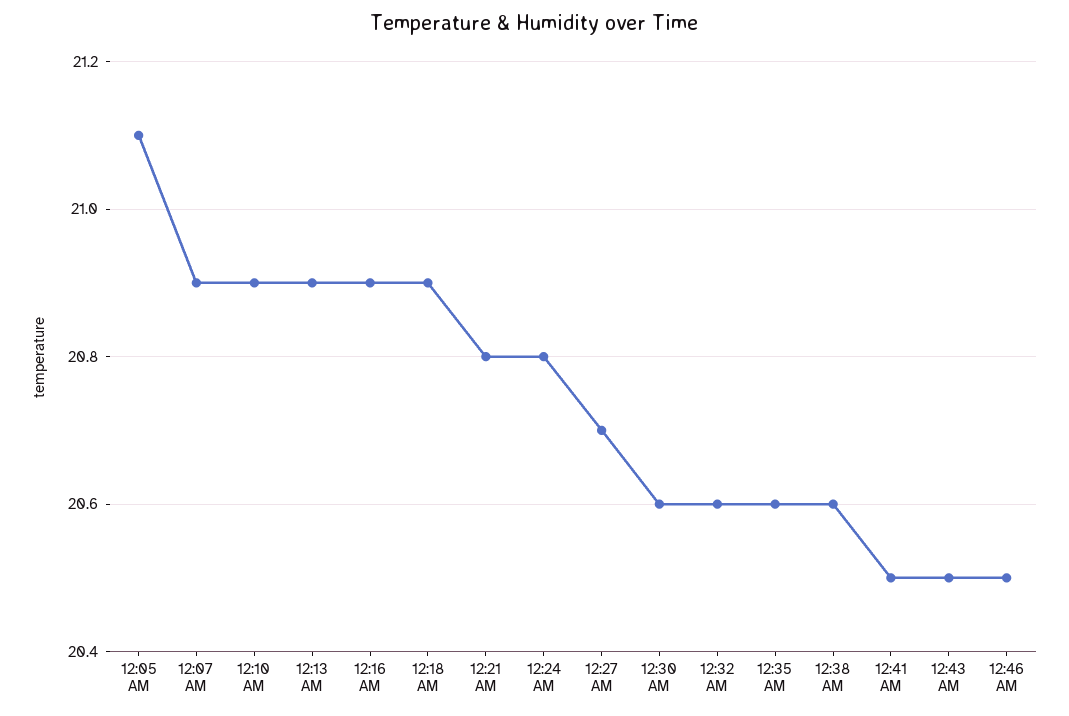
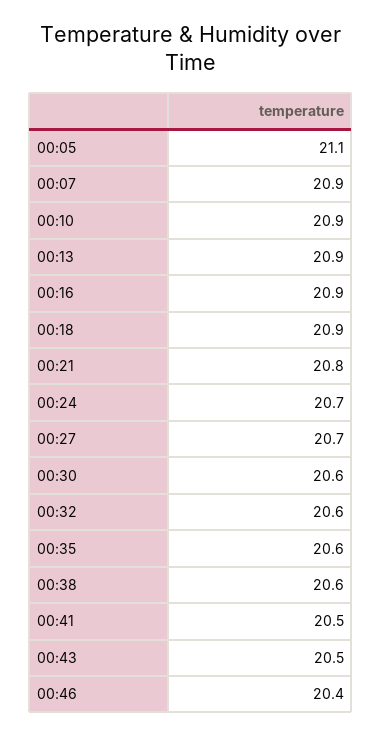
12:24 AM: 20.8 -> 20.7
12:46 AM: 20.5 -> 20.4

